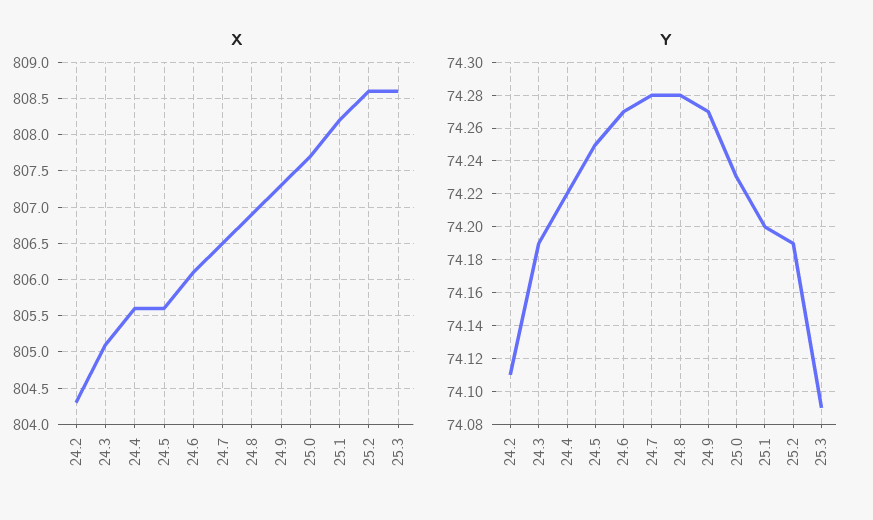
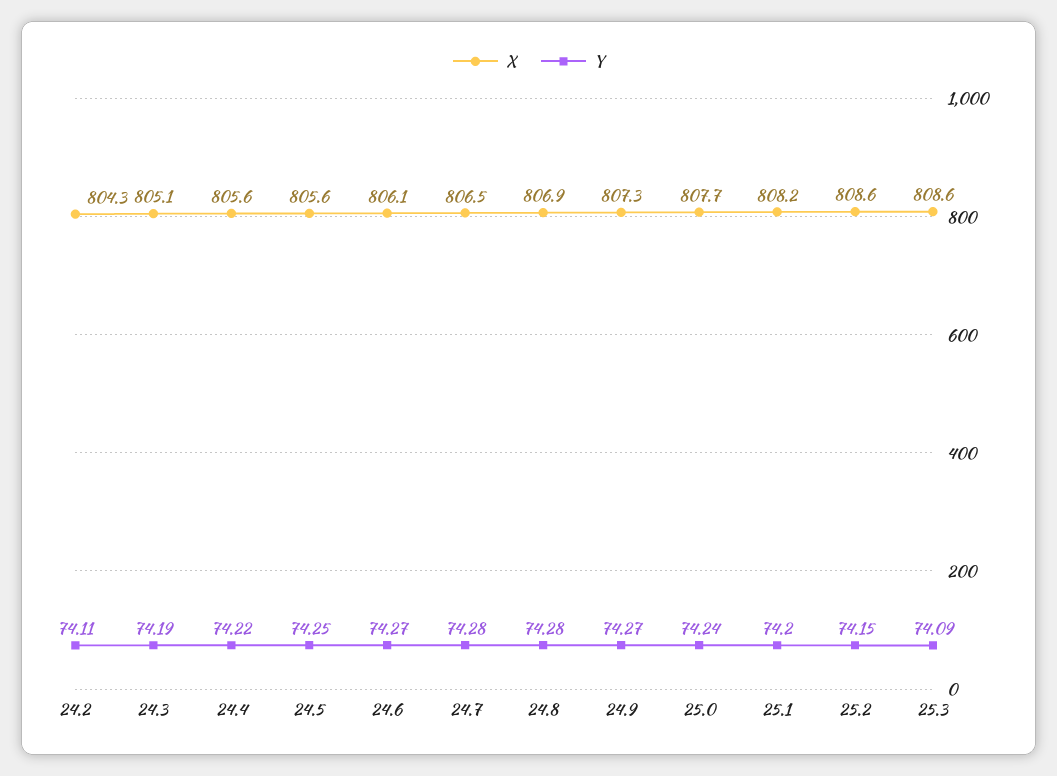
Y, 25.0: 74.23 -> 74.24
Y, 25.2: 74.19 -> 74.15

